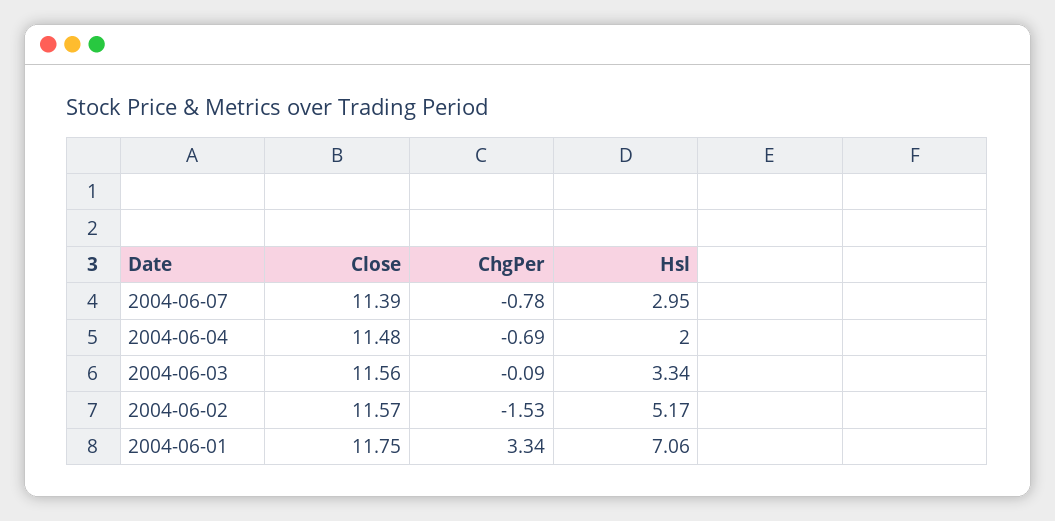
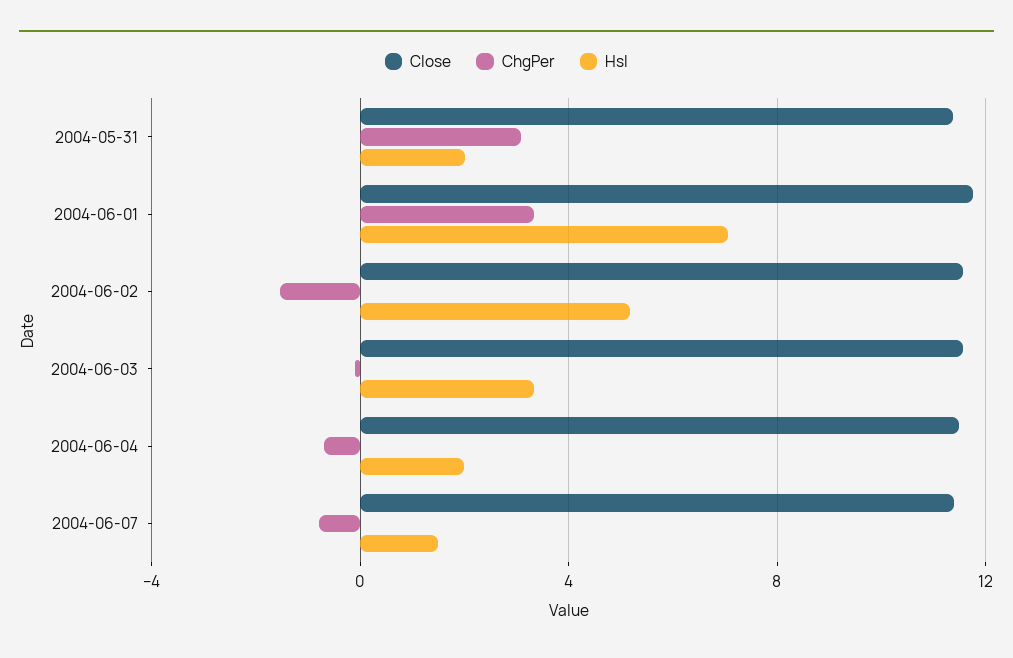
Hsl, 2004-06-07: 2.95 -> 1.5
Close, 2004-05-31: none -> 11.5
ChgPer, 2004-05-31: none -> 3
Hsl, 2004-05-31: none -> 2

